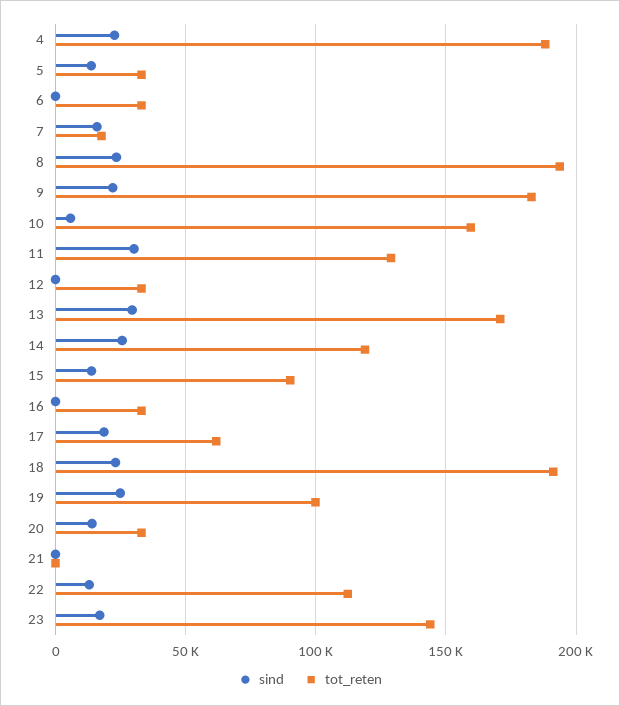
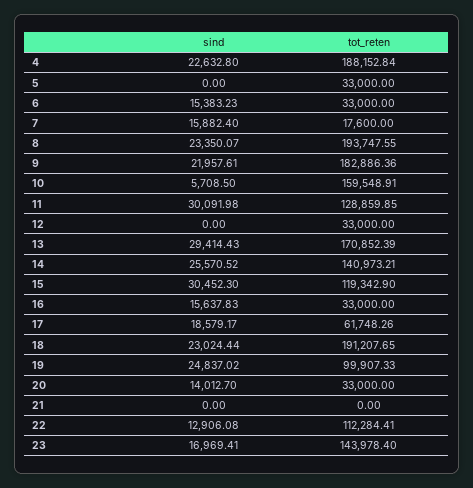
sind, 5: 15000 -> 0
sind, 6: 0 -> 15383.23
tot_reten, 14: 120000 -> 140973.21
sind, 15: 15000 -> 30452.3
tot_reten, 15: 90000 -> 119342.9
sind, 16: 0 -> 15637.83

